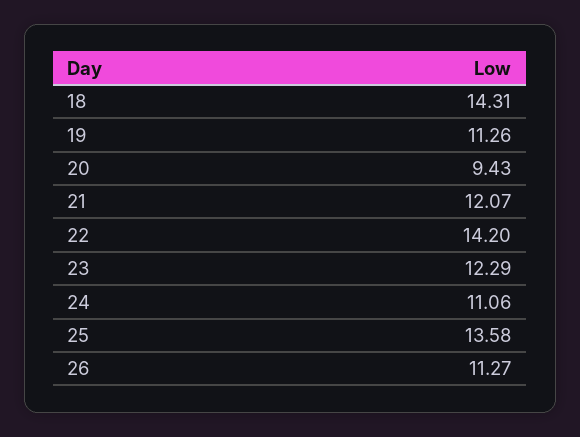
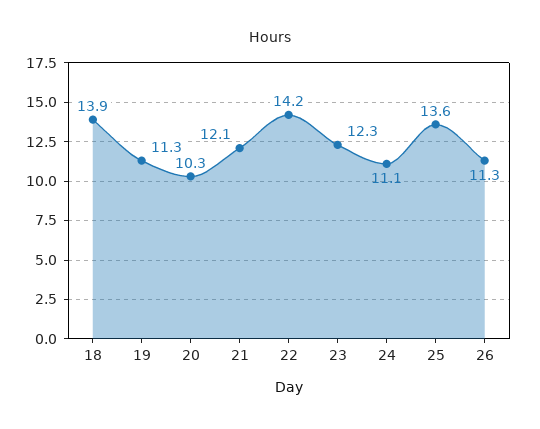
18: 14.31 -> 13.9
20: 9.43 -> 10.3

